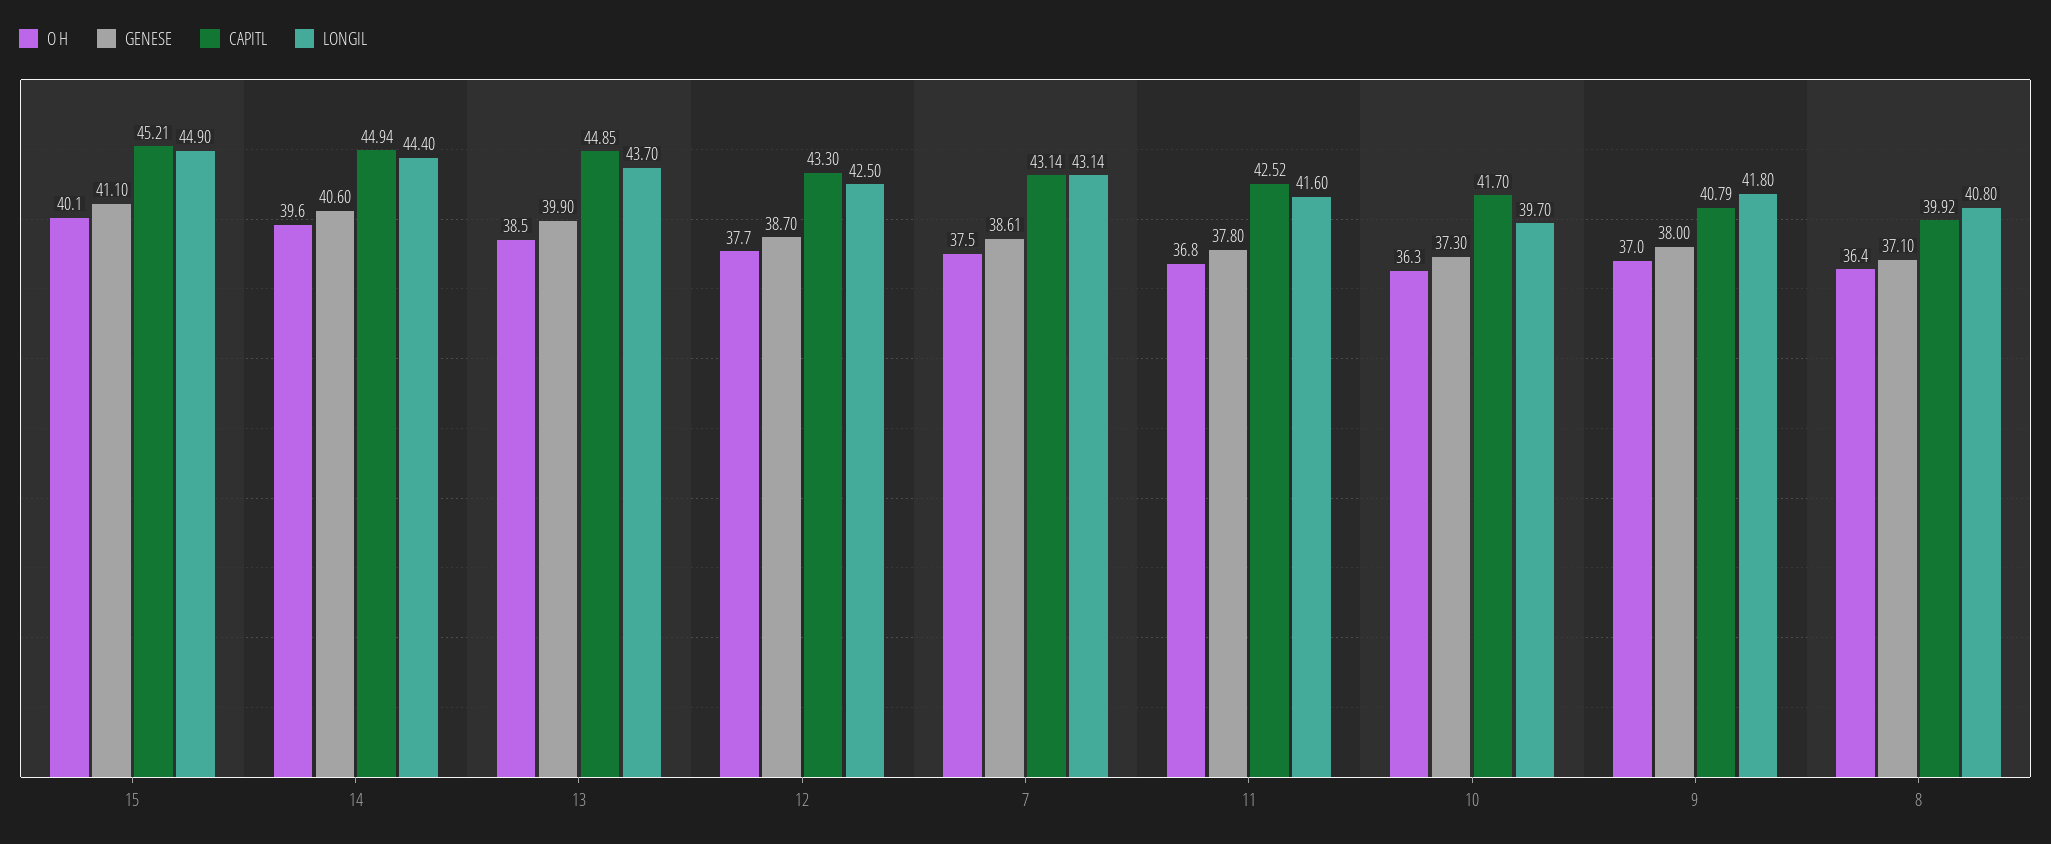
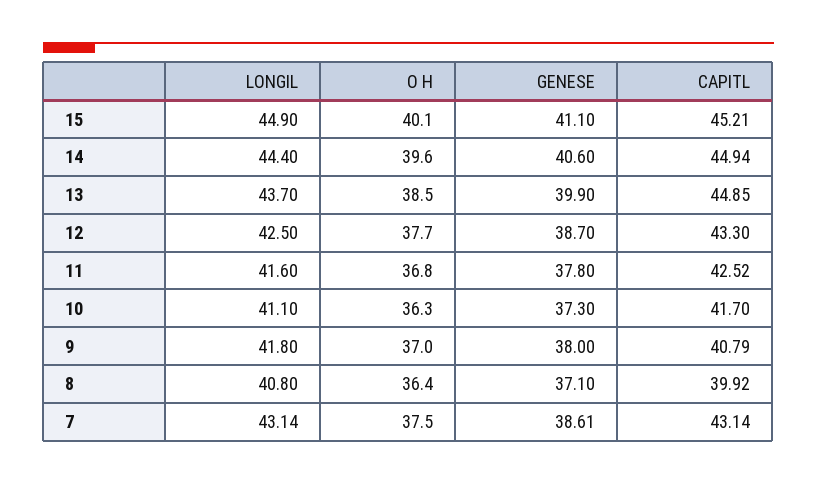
LONGIL, 10: 39.7 -> 41.1

